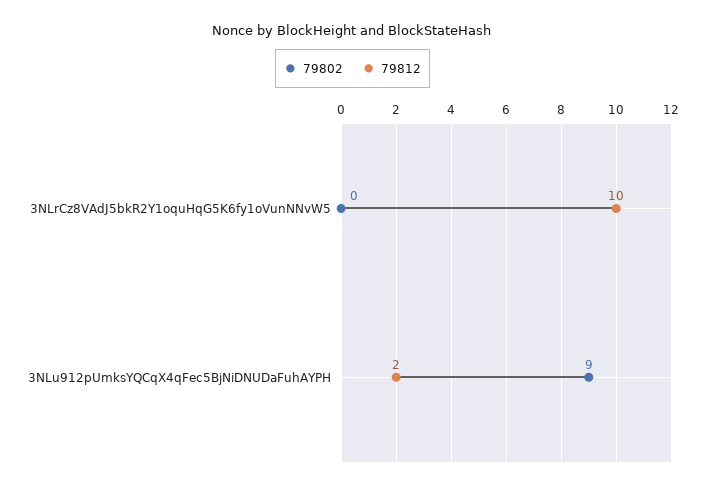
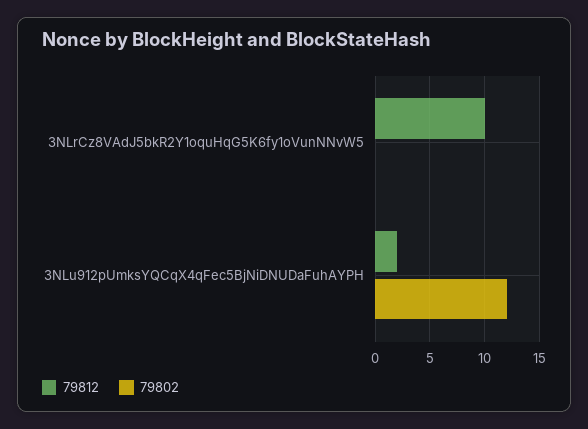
79802, 3NLu912pUmksYQCqX4qFec5BjNiDNUDaFuhAYPH: 9 -> 12

